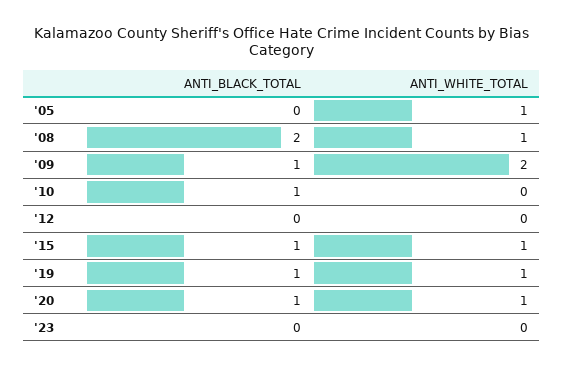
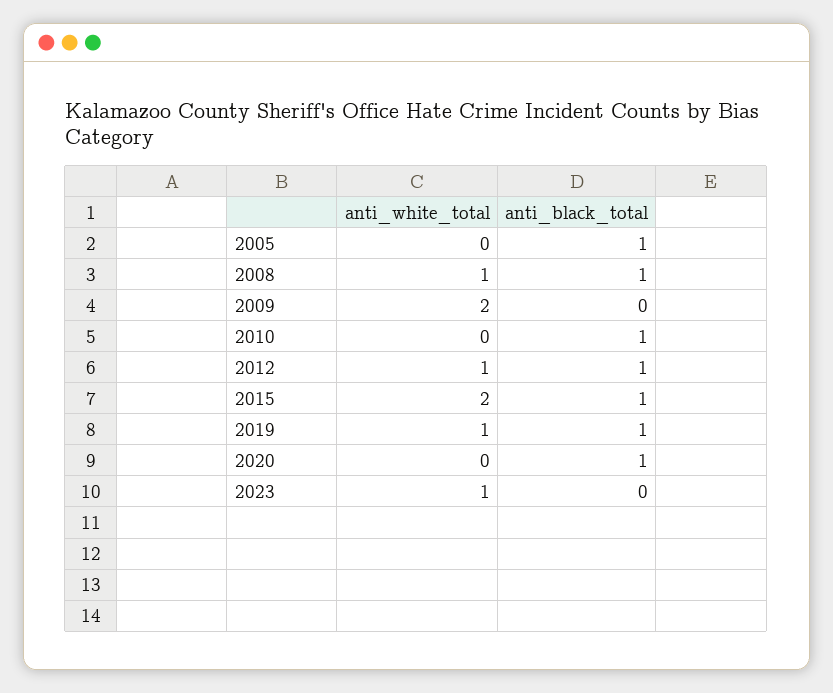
ANTI_BLACK_TOTAL, '05: 0 -> 1
ANTI_WHITE_TOTAL, '05: 1 -> 0
ANTI_BLACK_TOTAL, '08: 2 -> 1
ANTI_BLACK_TOTAL, '09: 1 -> 0
ANTI_BLACK_TOTAL, '12: 0 -> 1
ANTI_WHITE_TOTAL, '12: 0 -> 1
ANTI_WHITE_TOTAL, '15: 1 -> 2
ANTI_WHITE_TOTAL, '20: 1 -> 0
ANTI_WHITE_TOTAL, '23: 0 -> 1

